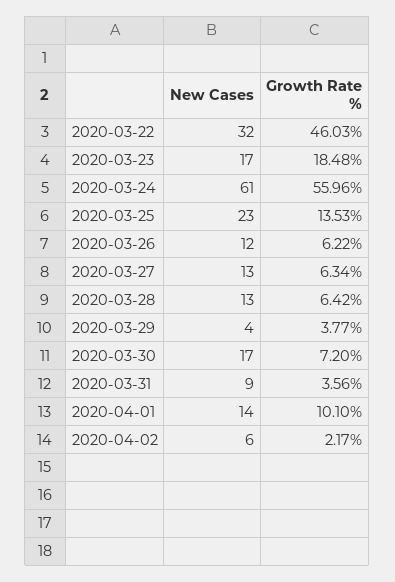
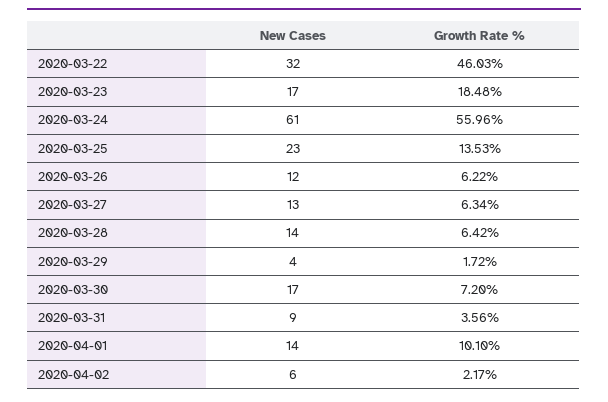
New Cases, 2020-03-28: 13 -> 14
Growth Rate %, 2020-03-29: 3.77 -> 1.72

